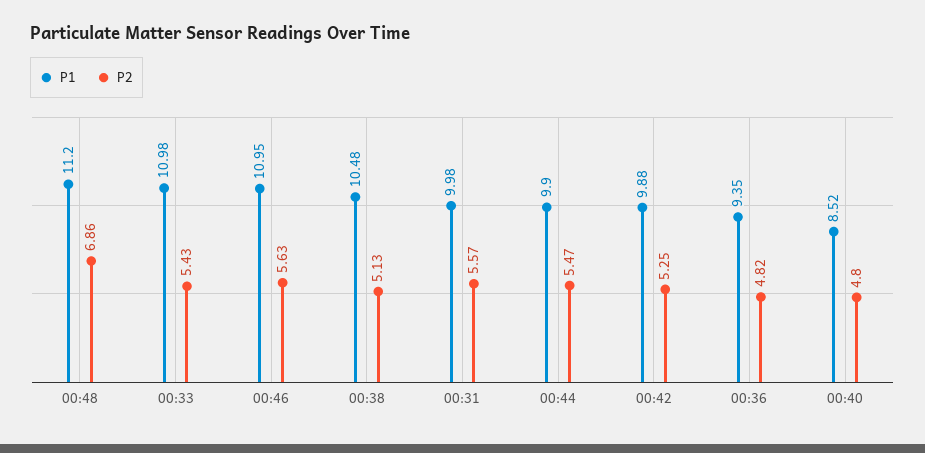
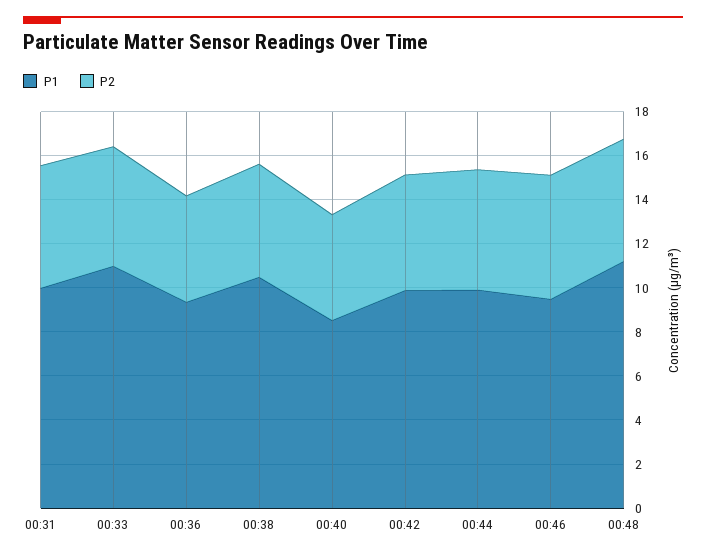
P2, 00:48: 6.86 -> 5.5
P1, 00:46: 10.95 -> 9.5

